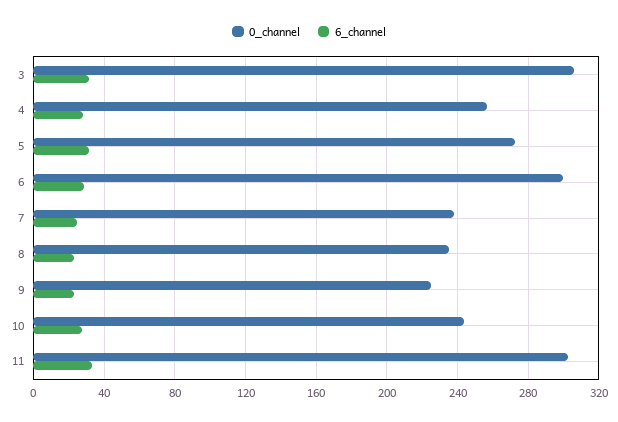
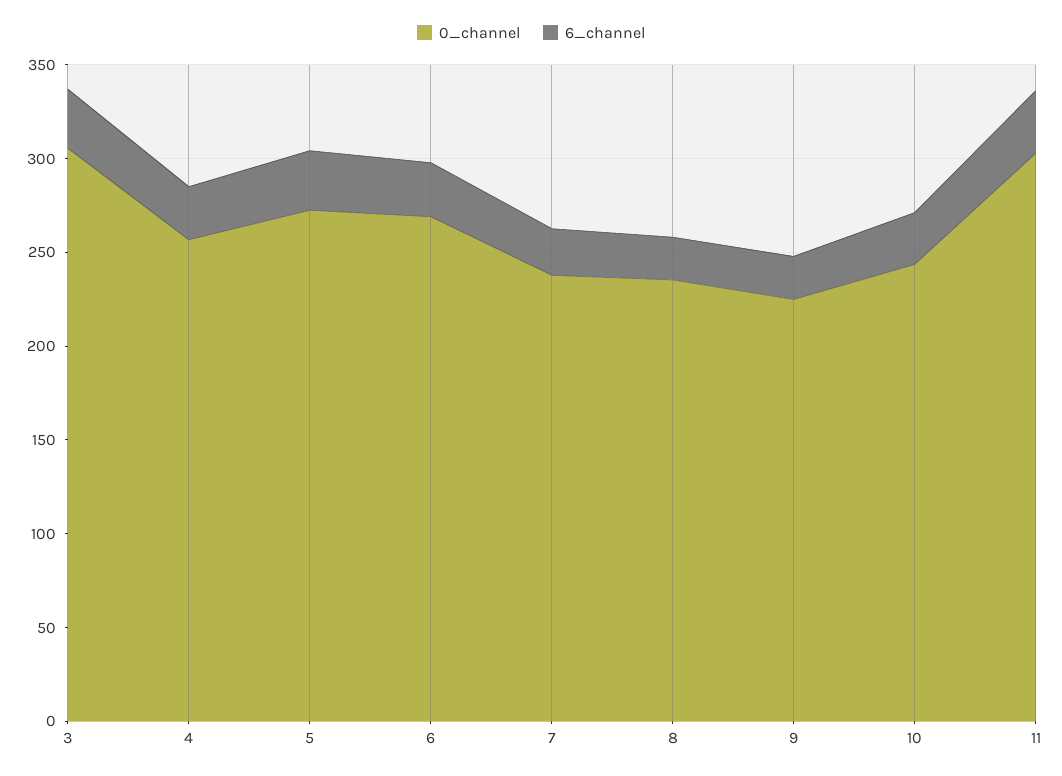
0_channel, 6: 300 -> 270

